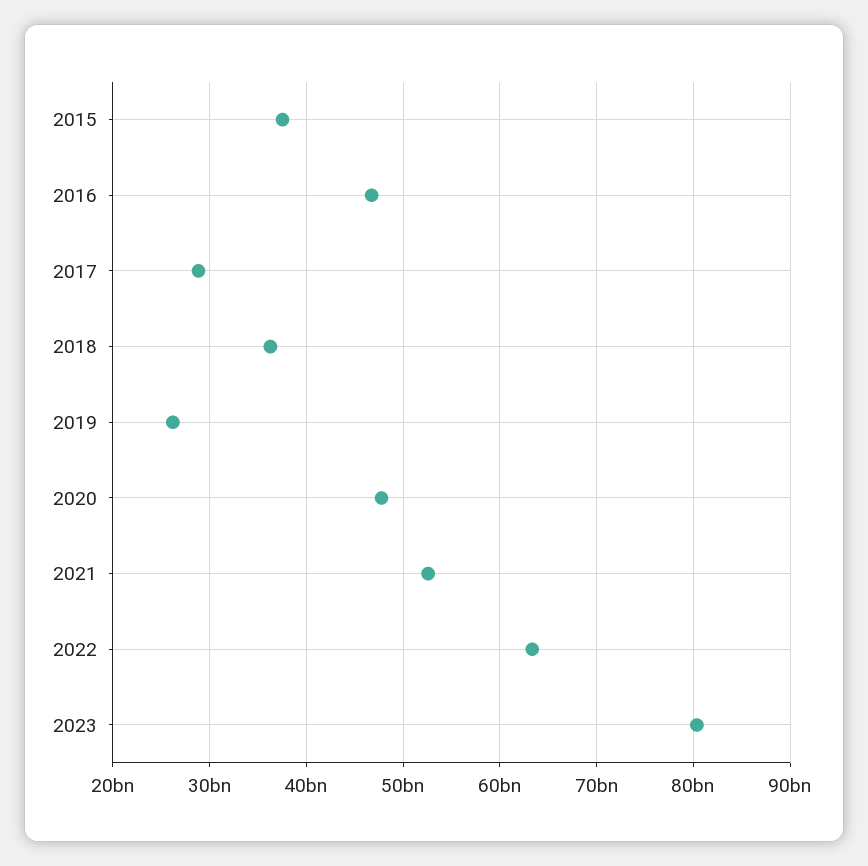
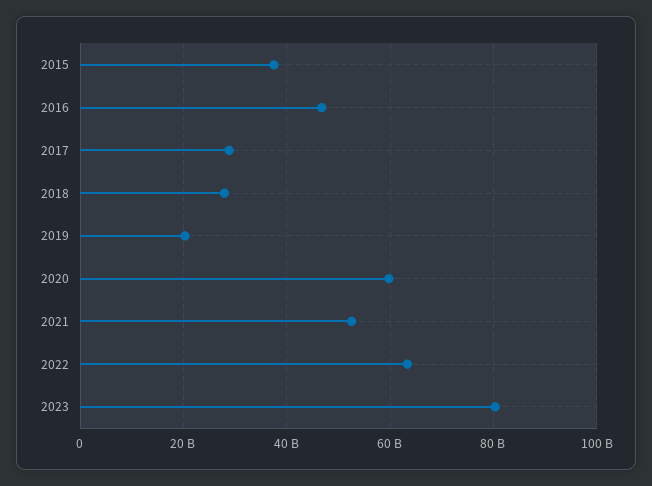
2018: 36000000000 -> 28000000000
2019: 26000000000 -> 20000000000
2020: 48000000000 -> 60000000000

